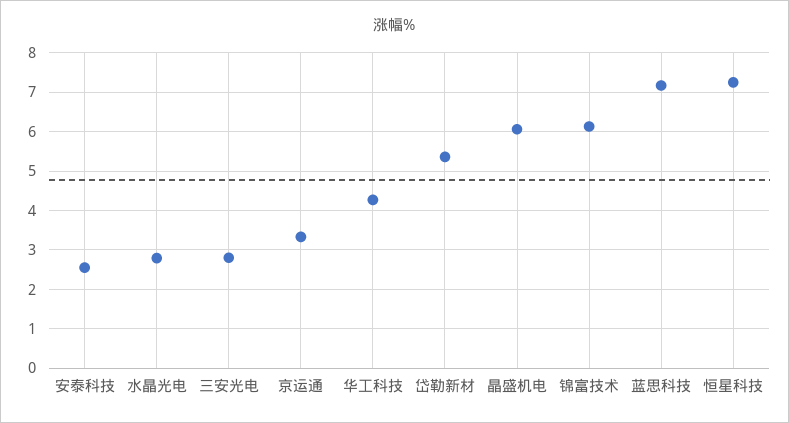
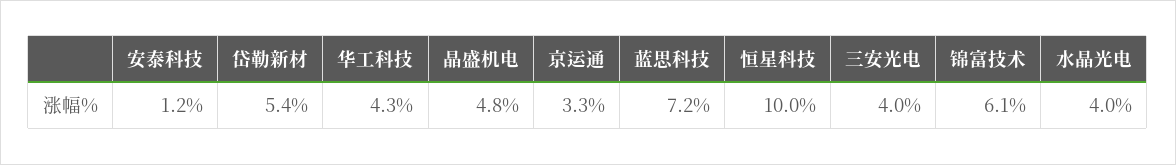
安泰科技: 2.6 -> 1.2
水晶光电: 2.8 -> 4
三安光电: 2.8 -> 4
晶盛机电: 6 -> 4.8
恒星科技: 7.2 -> 10

